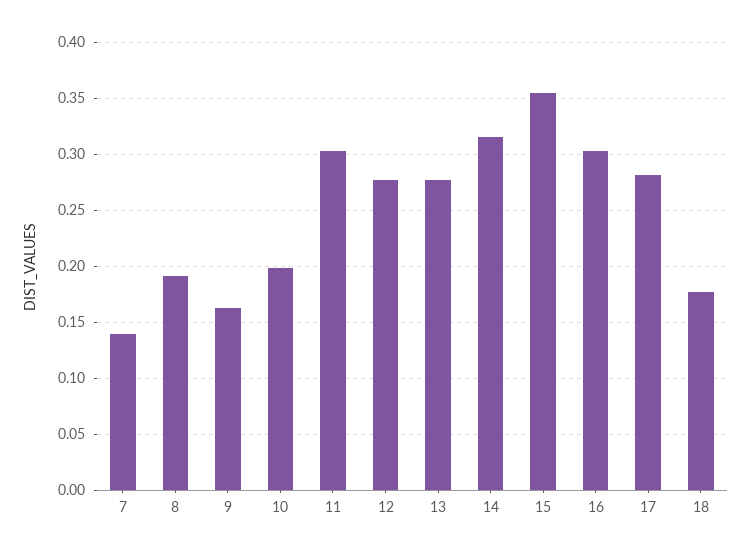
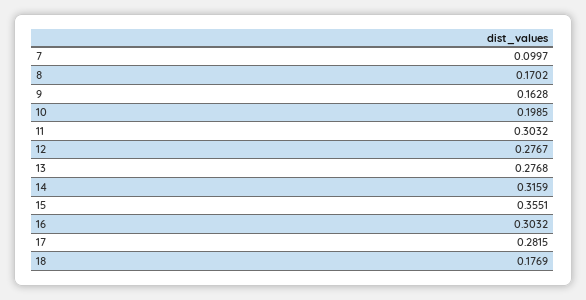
7: 0.14 -> 0.0997
8: 0.19 -> 0.1702

